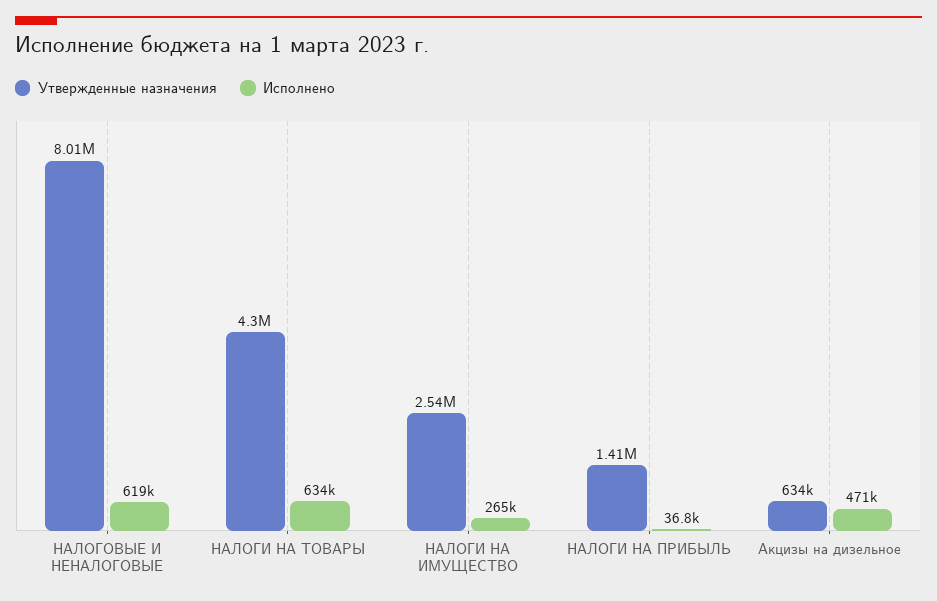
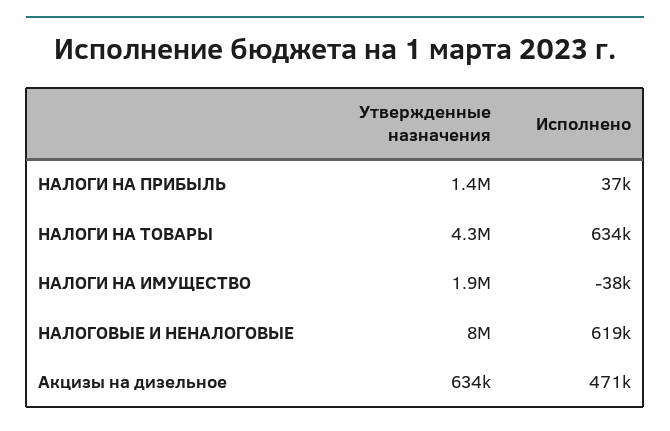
Утвержденные назначения, НАЛОГИ НА ИМУЩЕСТВО: 2540000 -> 1900000
Исполнено, НАЛОГИ НА ИМУЩЕСТВО: 265000 -> -38000

